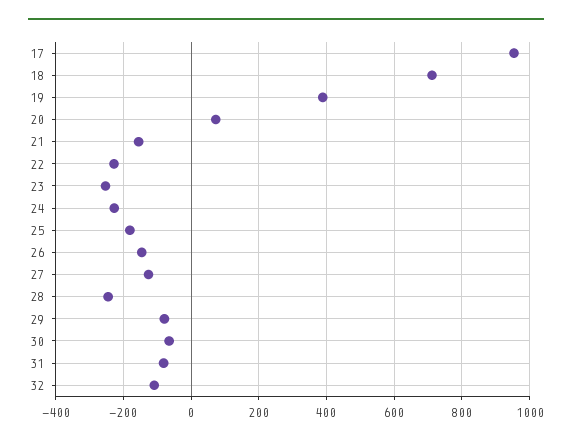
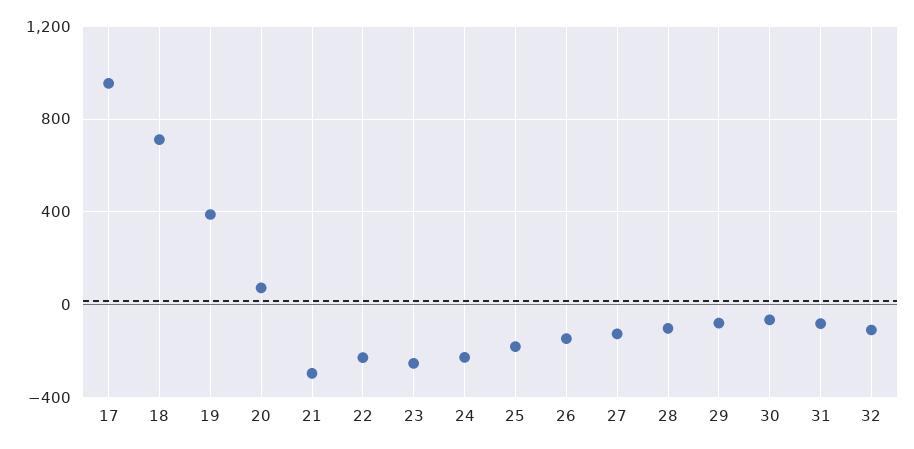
21: -160 -> -300
28: -240 -> -100

